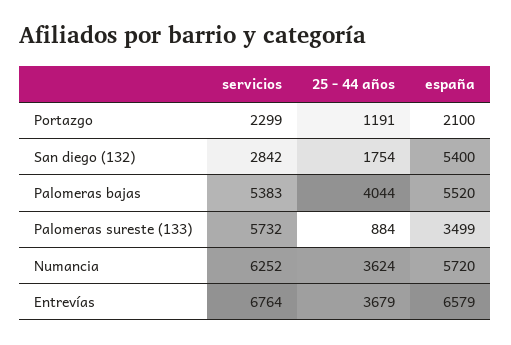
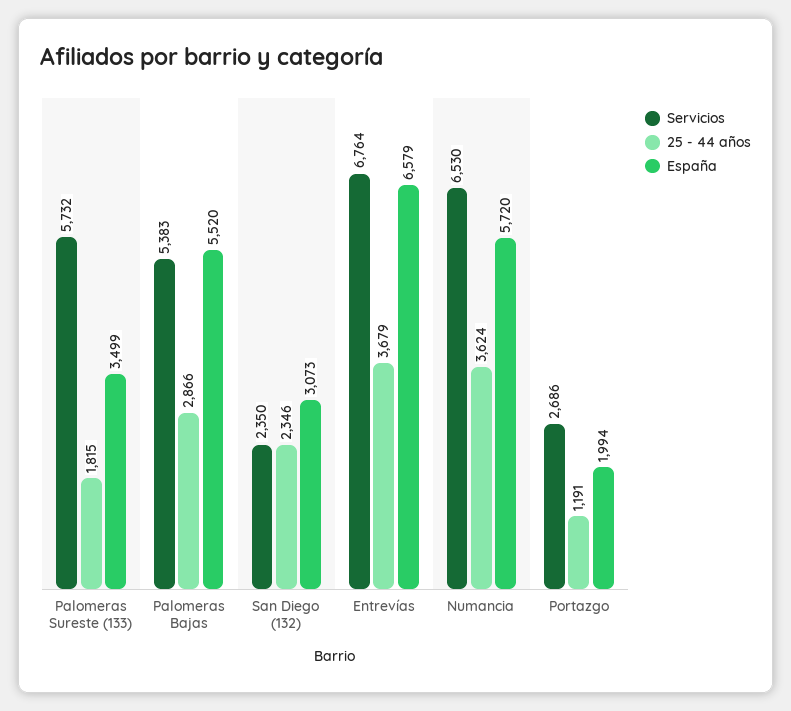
servicios, Portazgo: 2299 -> 2686
españa, Portazgo: 2100 -> 1994
servicios, San diego (132): 2842 -> 2350
25 - 44 años, San diego (132): 1754 -> 2346
españa, San diego (132): 5400 -> 3073
25 - 44 años, Palomeras bajas: 4044 -> 2866
25 - 44 años, Palomeras sureste (133): 884 -> 1815
servicios, Numancia: 6252 -> 6530

